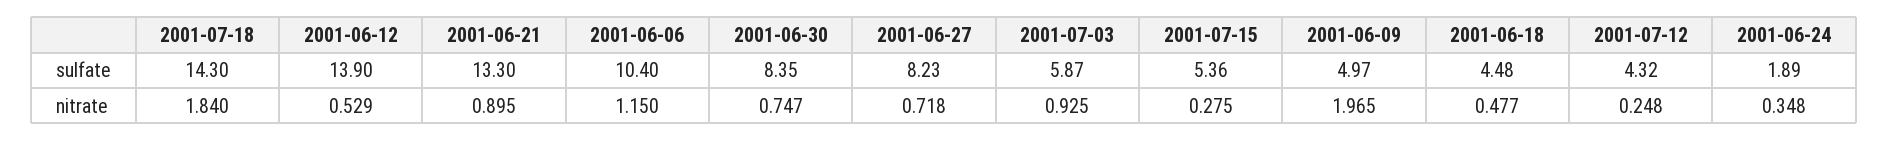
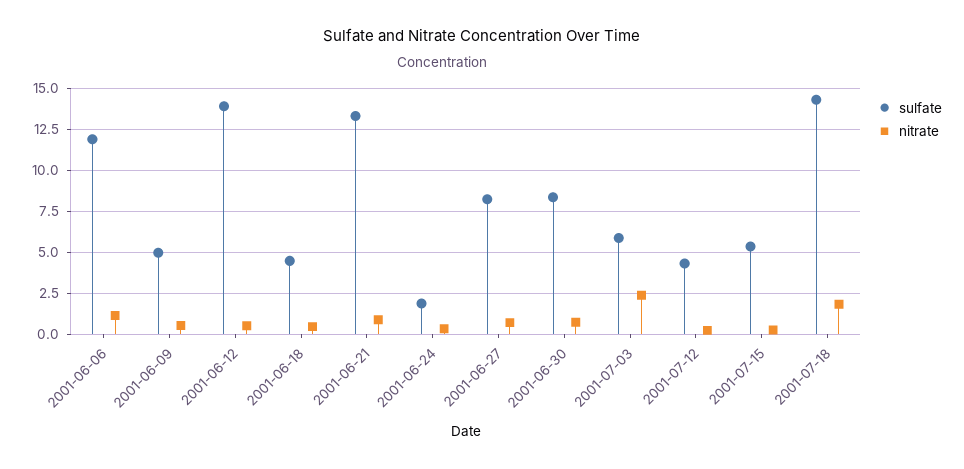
sulfate, 2001-06-06: 10.4 -> 12
nitrate, 2001-07-03: 0.925 -> 2.5
nitrate, 2001-06-09: 1.965 -> 0.5

